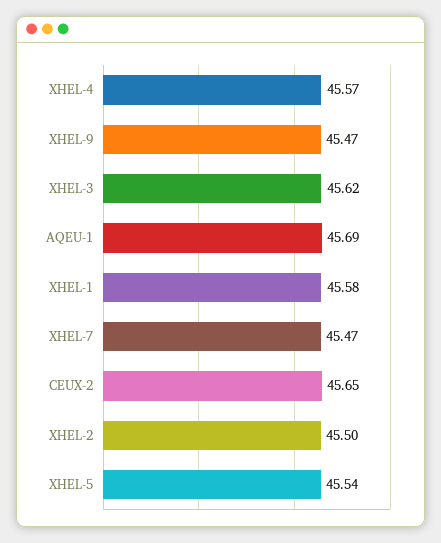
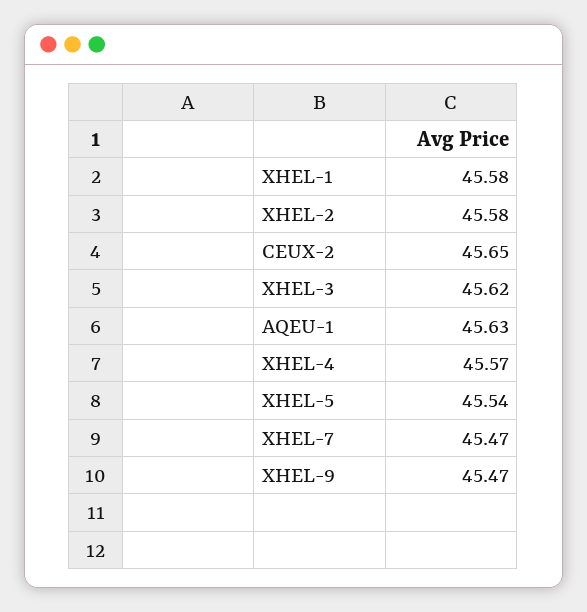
AQEU-1: 45.69 -> 45.63
XHEL-2: 45.5 -> 45.58

